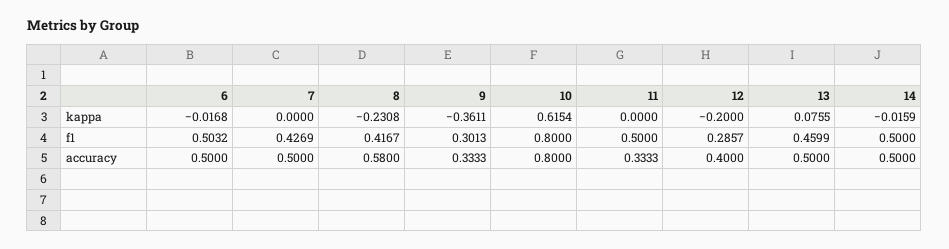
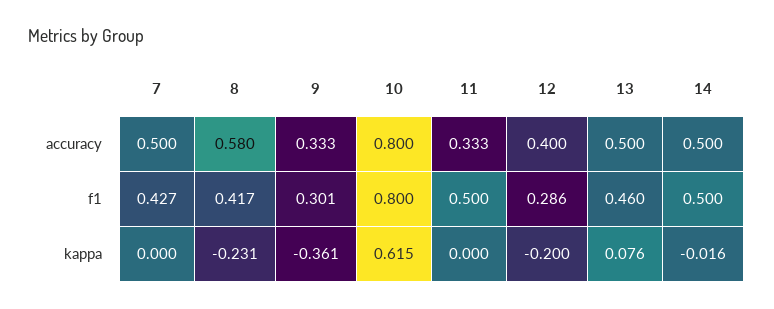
6, kappa: -0.0168 -> none
6, f1: 0.5032 -> none
6, accuracy: 0.5 -> none

